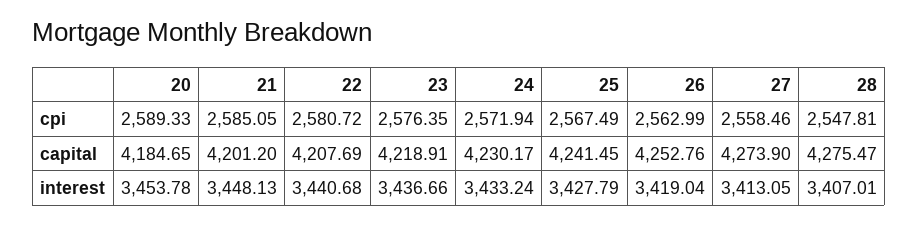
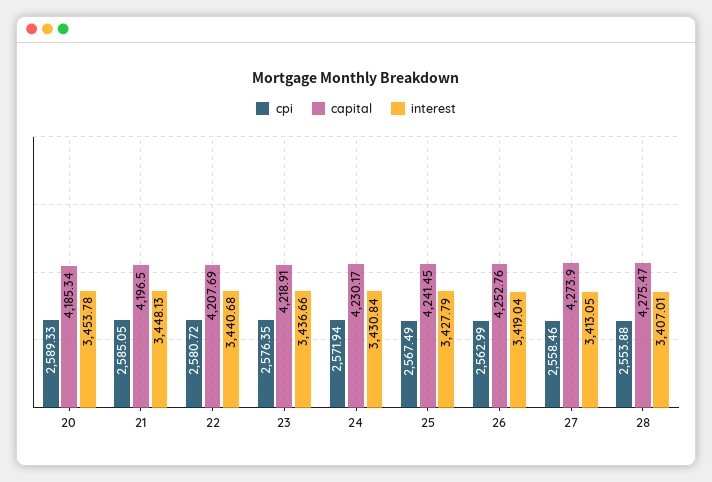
cpi, 28: 2547.81 -> 2553.88
capital, 20: 4184.65 -> 4185.34
capital, 21: 4201.2 -> 4196.5
interest, 24: 3433.24 -> 3430.84

